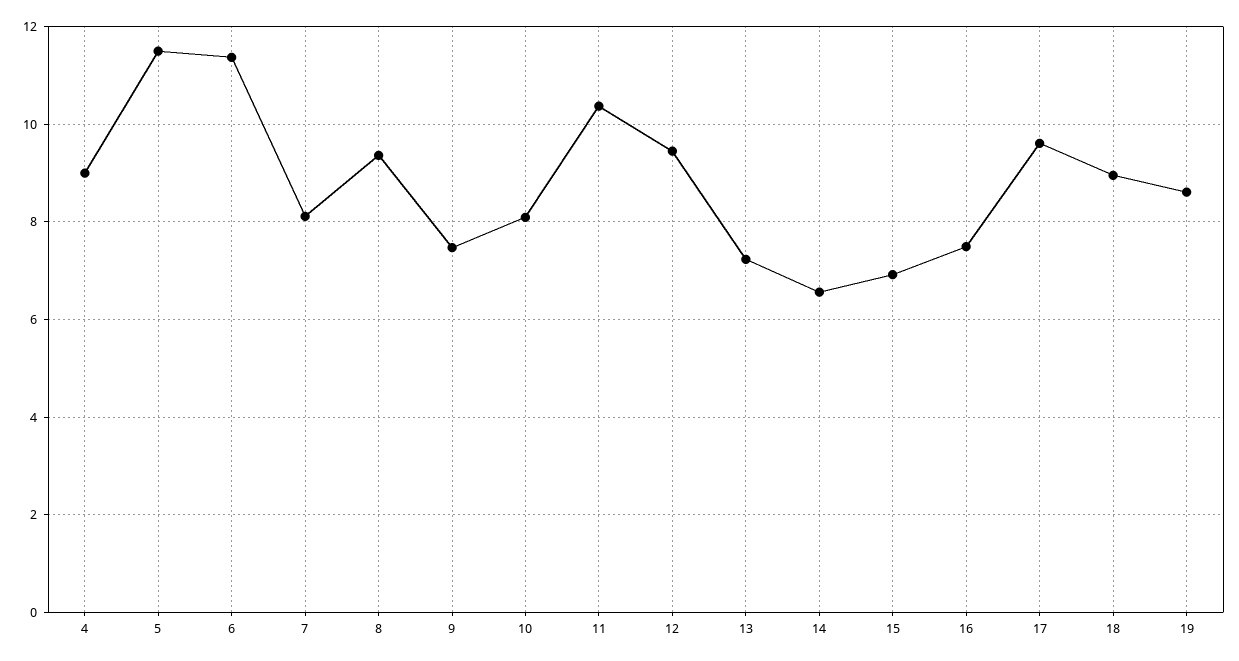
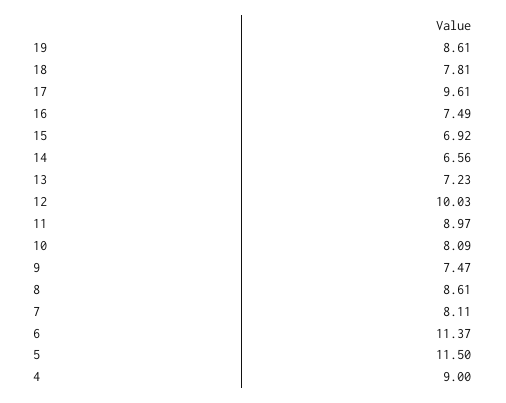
8: 9.4 -> 8.61
11: 10.4 -> 8.97
12: 9.4 -> 10.03
18: 9 -> 7.81

